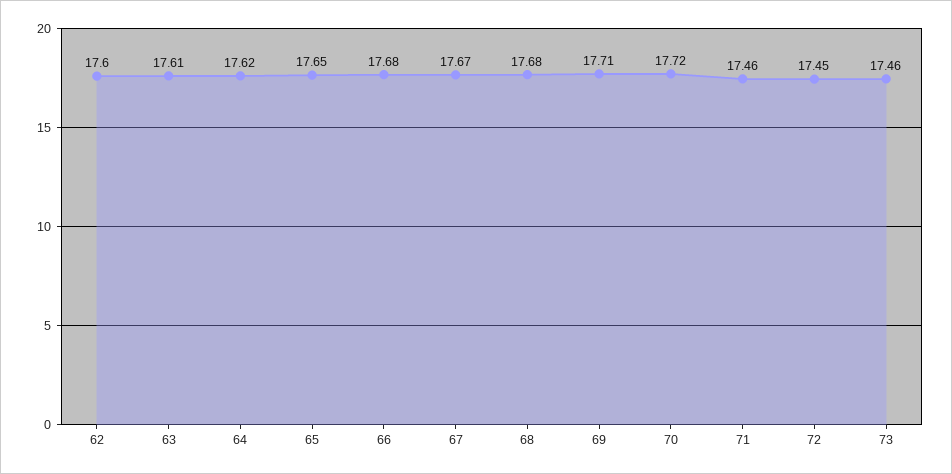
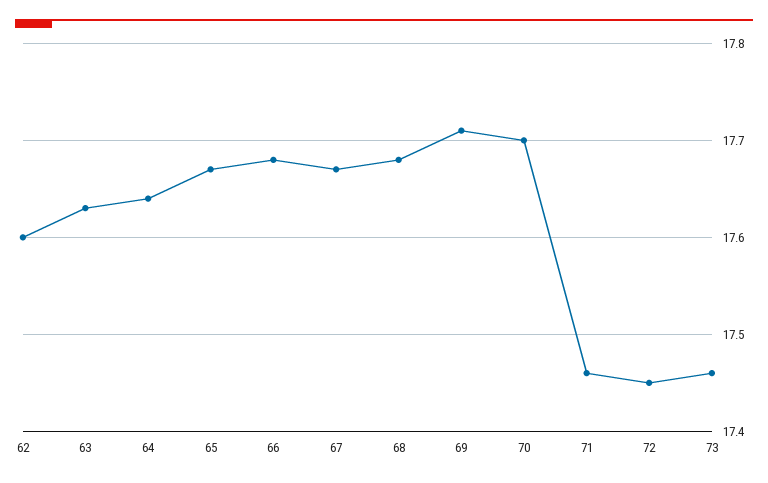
63: 17.61 -> 17.63
64: 17.62 -> 17.64
65: 17.65 -> 17.67
70: 17.72 -> 17.7

